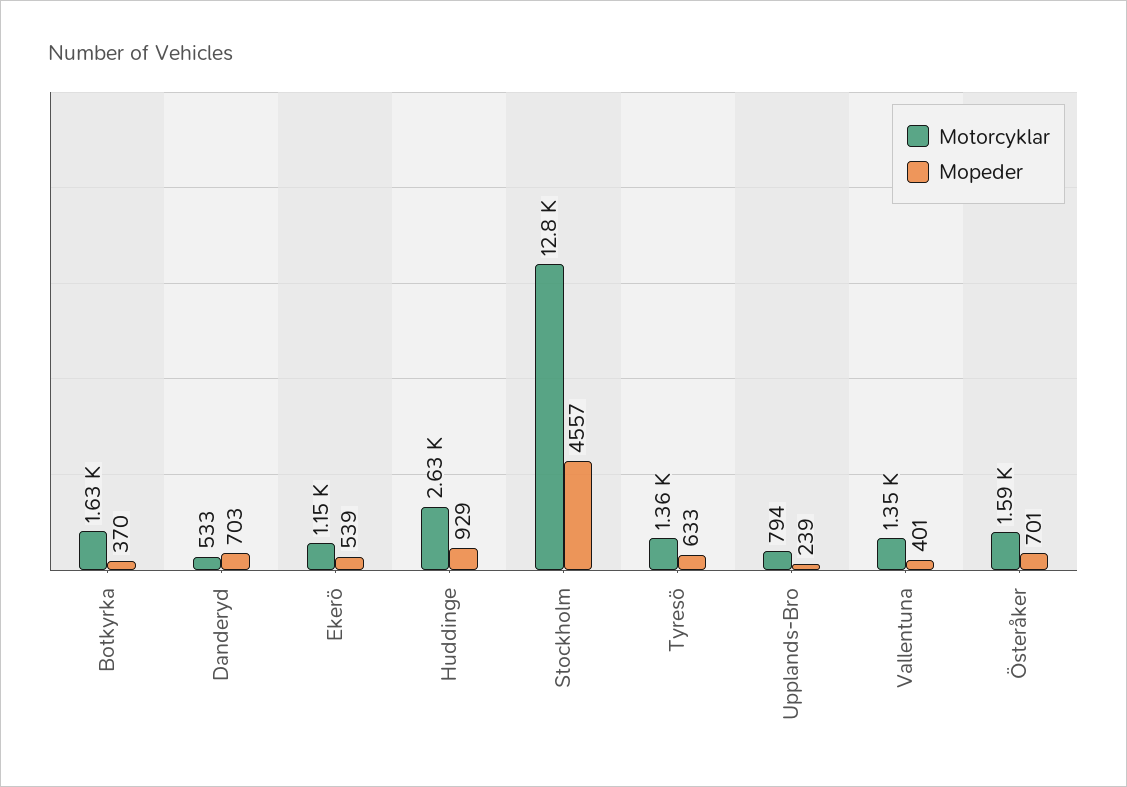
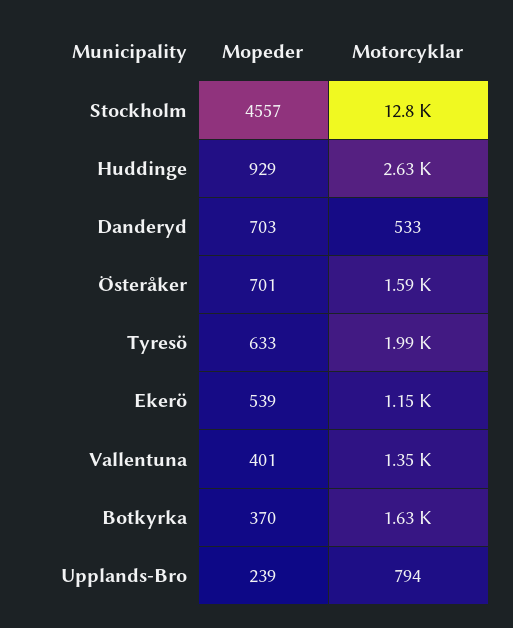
Motorcyklar, Tyresö: 1360 -> 1990

